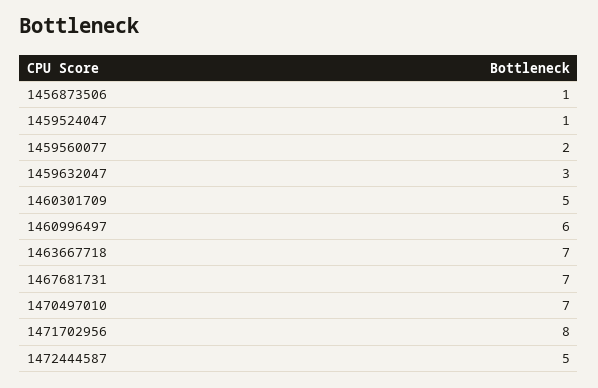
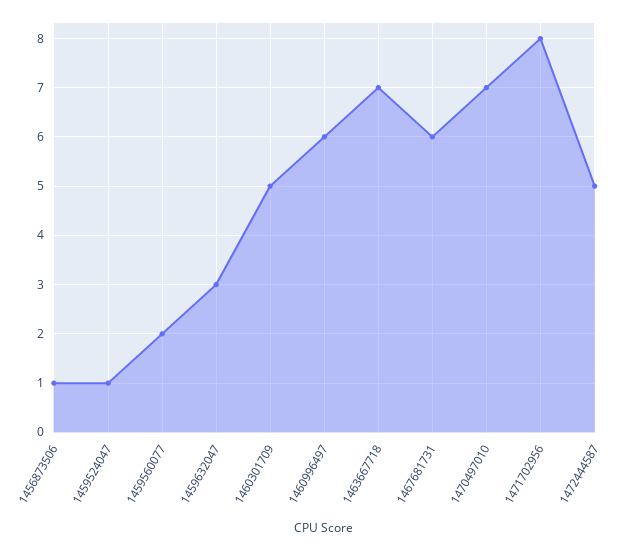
1467681731: 7 -> 6

